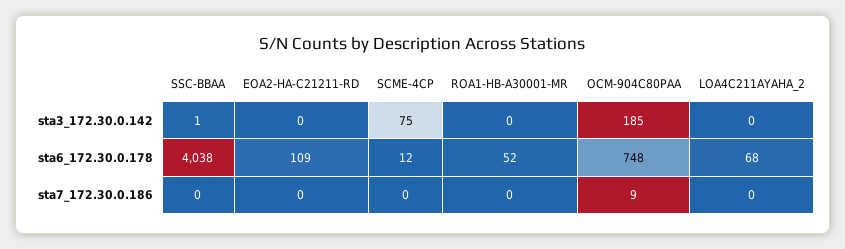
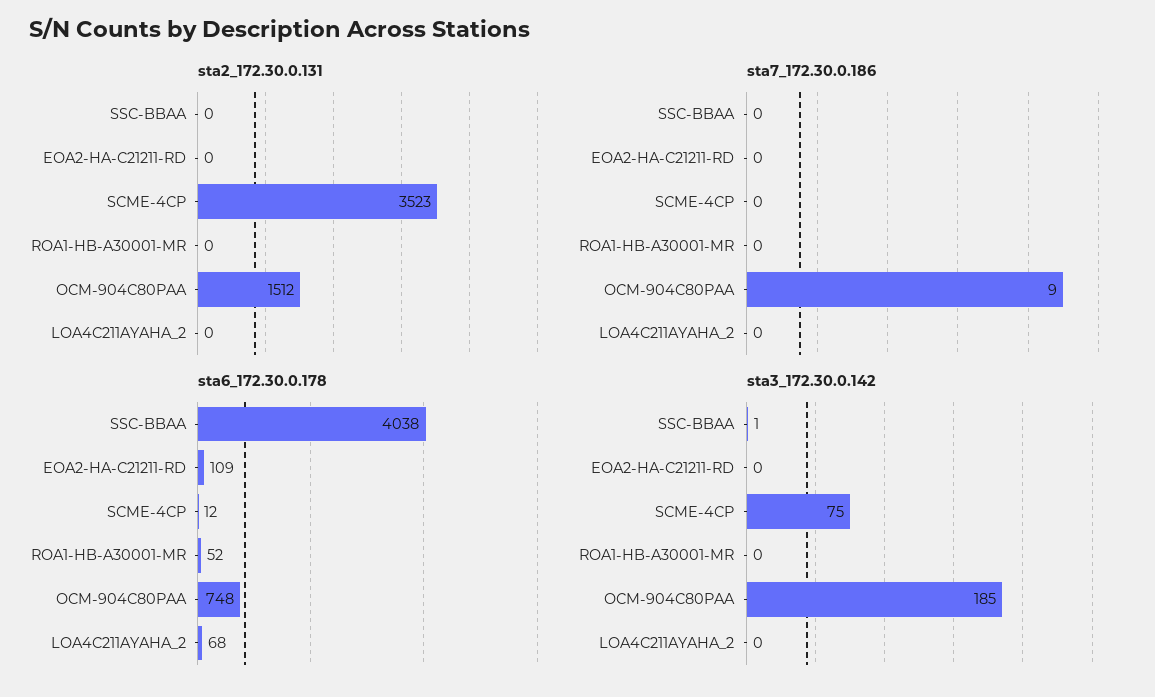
sta2_172.30.0.131, SSC-BBAA: none -> 0
sta2_172.30.0.131, EOA2-HA-C21211-RD: none -> 0
sta2_172.30.0.131, SCME-4CP: none -> 3523
sta2_172.30.0.131, ROA1-HB-A30001-MR: none -> 0
sta2_172.30.0.131, OCM-904C80PAA: none -> 1512
sta2_172.30.0.131, LOA4C211AYAHA_2: none -> 0

